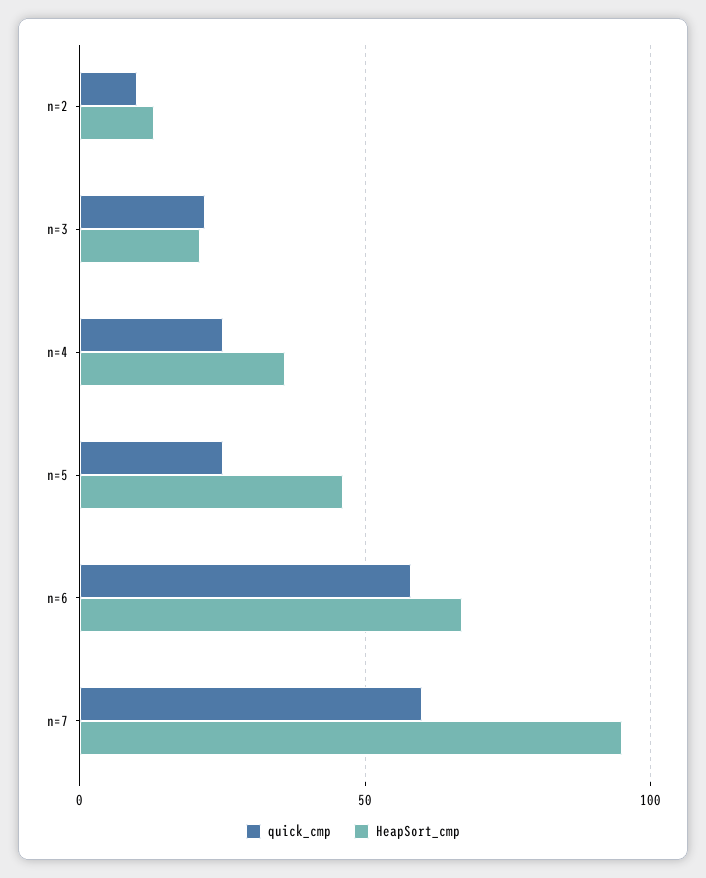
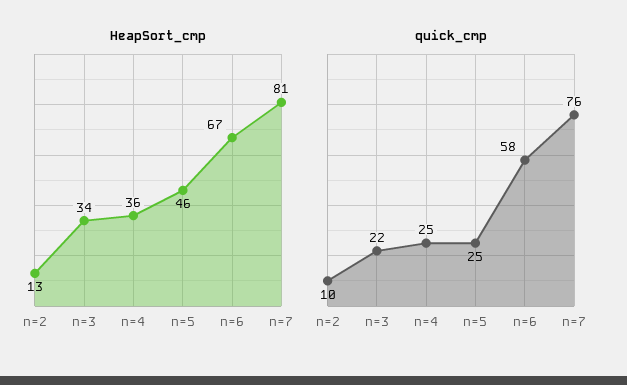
HeapSort_cmp, n=3: 20 -> 34
quick_cmp, n=7: 60 -> 76
HeapSort_cmp, n=7: 95 -> 81

